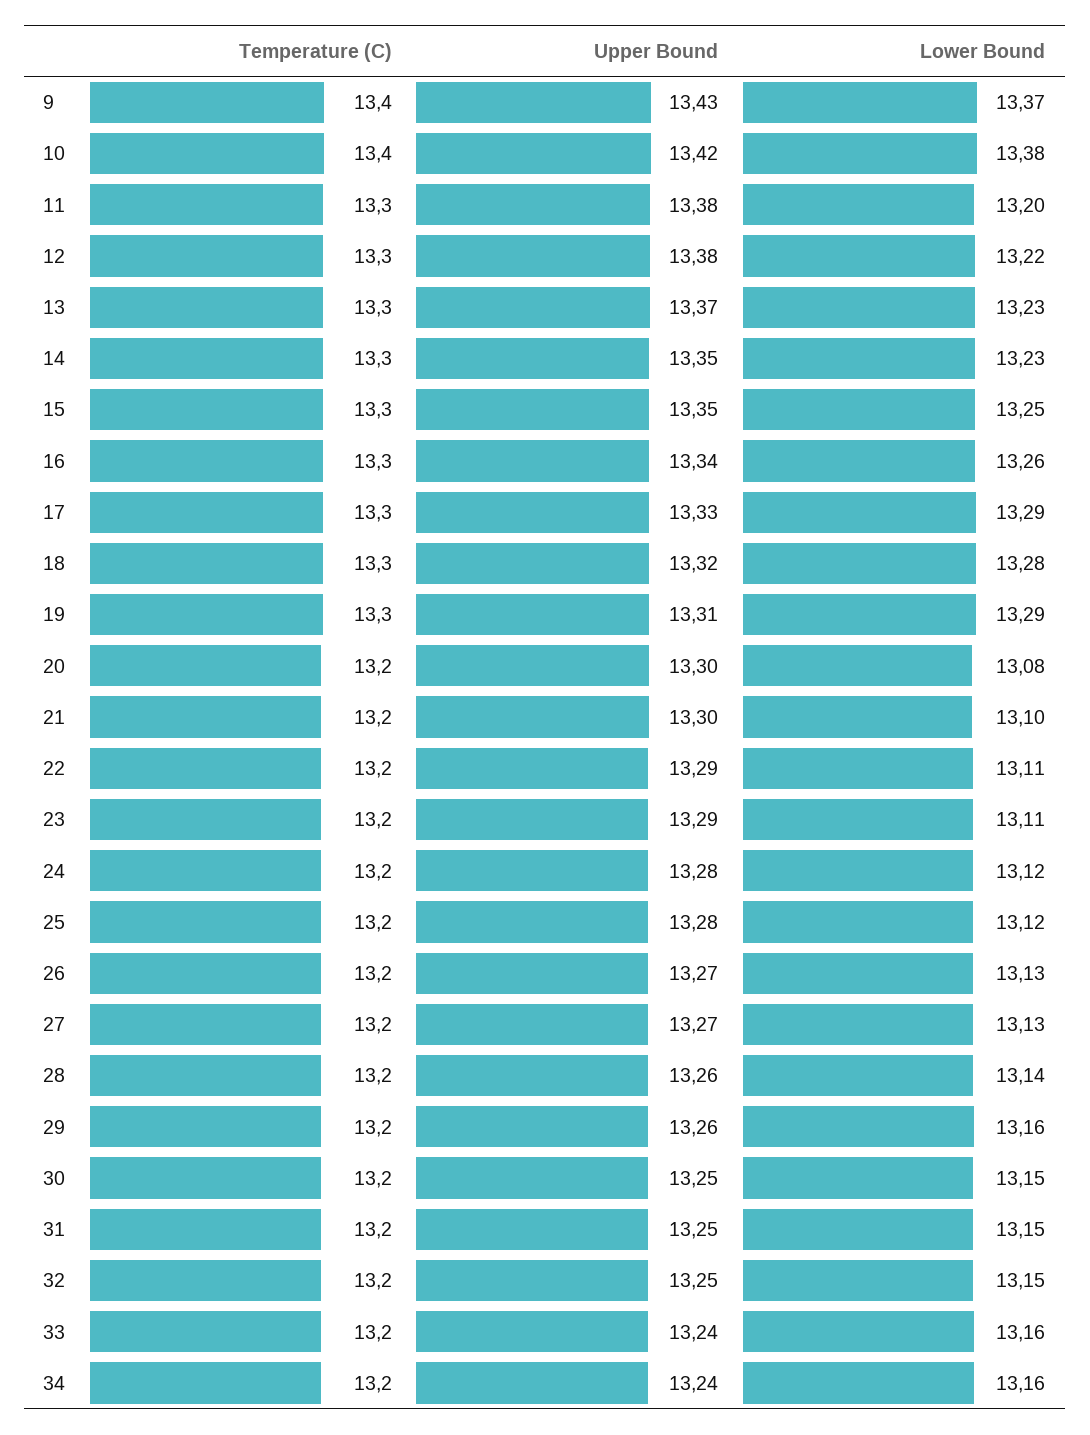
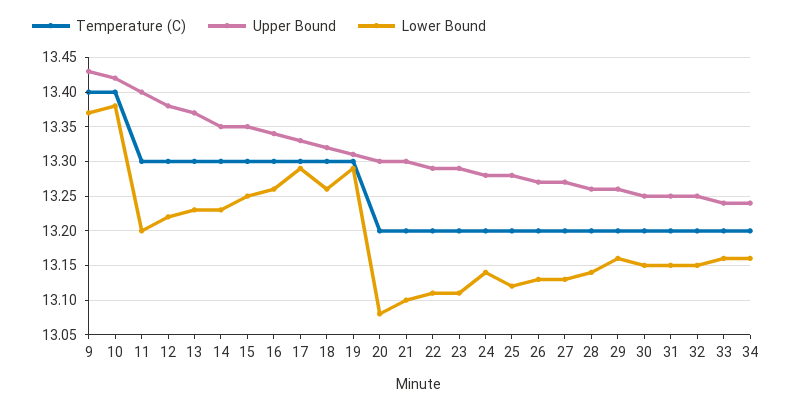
Upper Bound, 11: 13.38 -> 13.4
Lower Bound, 18: 13.28 -> 13.26
Lower Bound, 24: 13.12 -> 13.14

